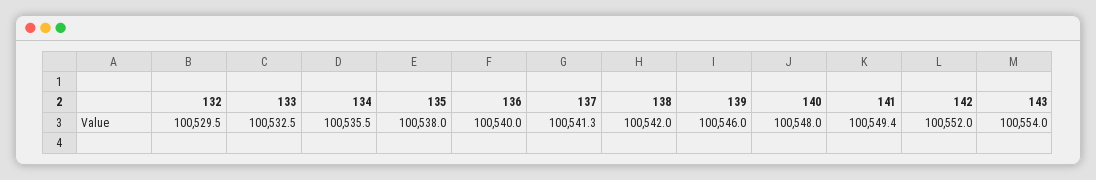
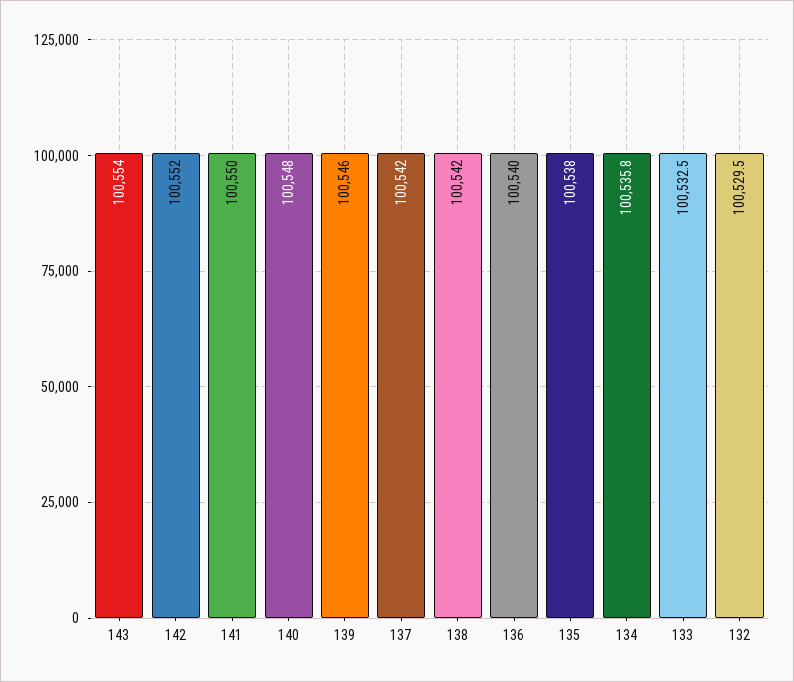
134: 100535.5 -> 100535.8
137: 100541.3 -> 100542
141: 100549.4 -> 100550

